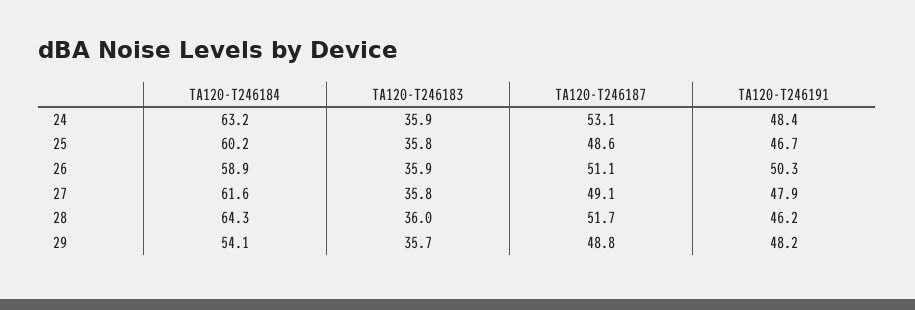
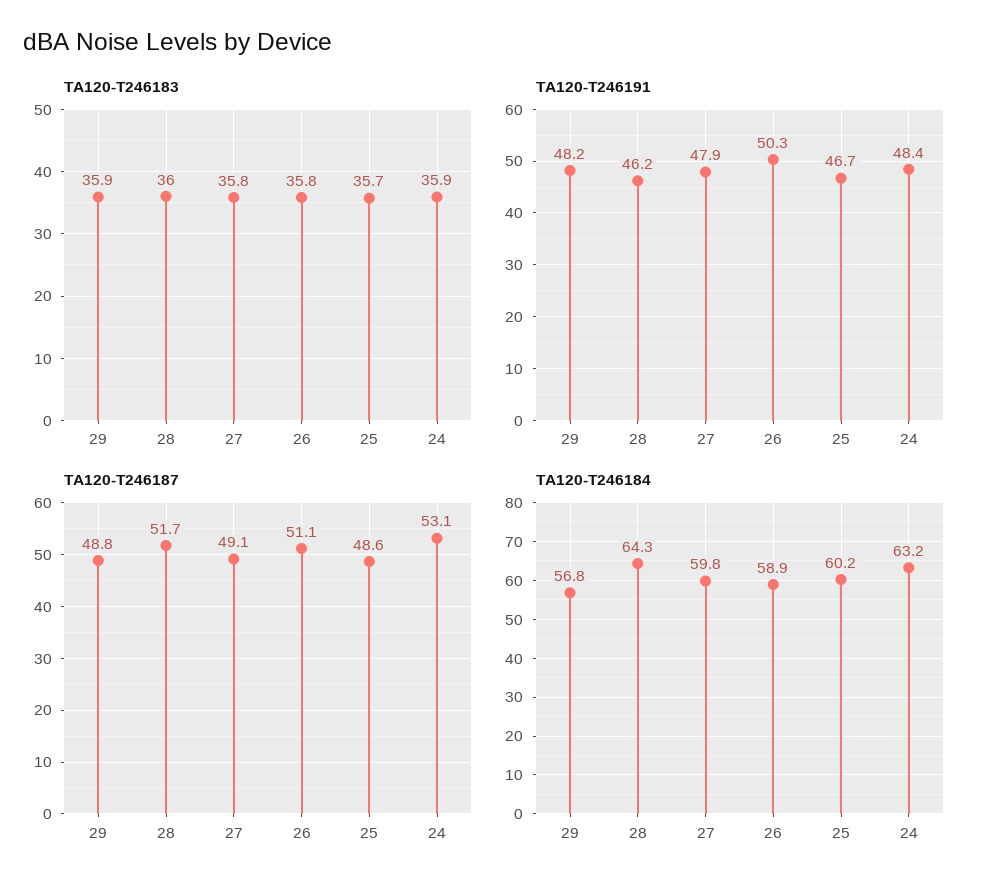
TA120-T246183, 25: 35.8 -> 35.7
TA120-T246183, 26: 35.9 -> 35.8
TA120-T246184, 27: 61.6 -> 59.8
TA120-T246184, 29: 54.1 -> 56.8
TA120-T246183, 29: 35.7 -> 35.9

